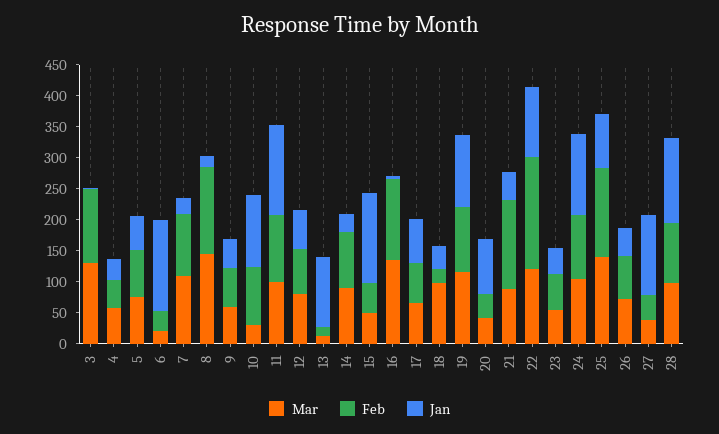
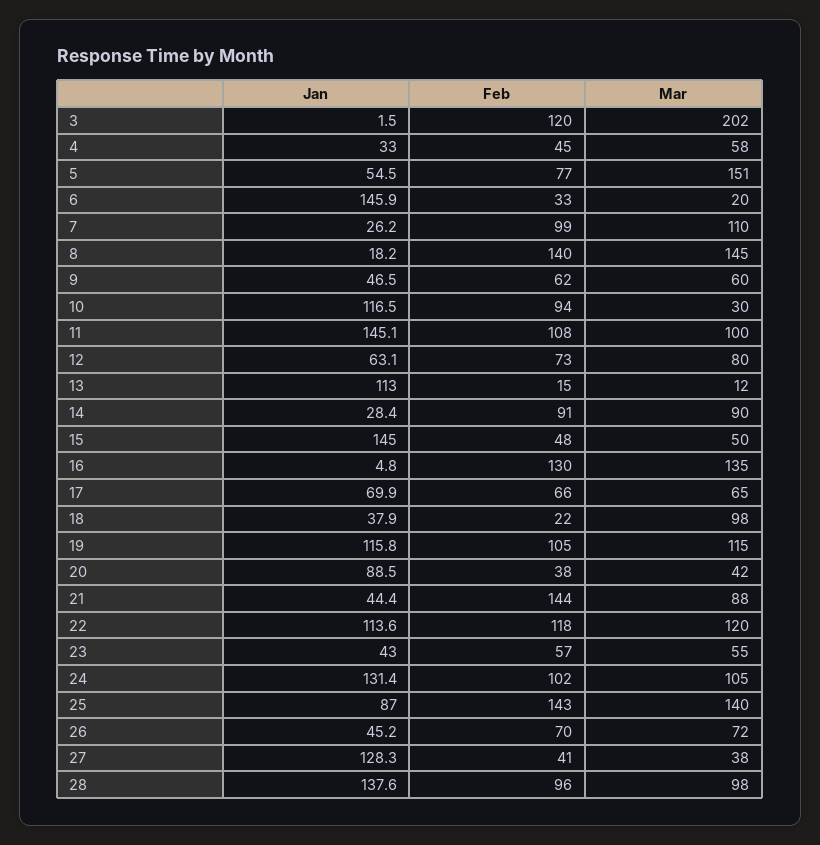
Mar, 3: 125 -> 202
Mar, 5: 75 -> 151
Feb, 22: 175 -> 118

